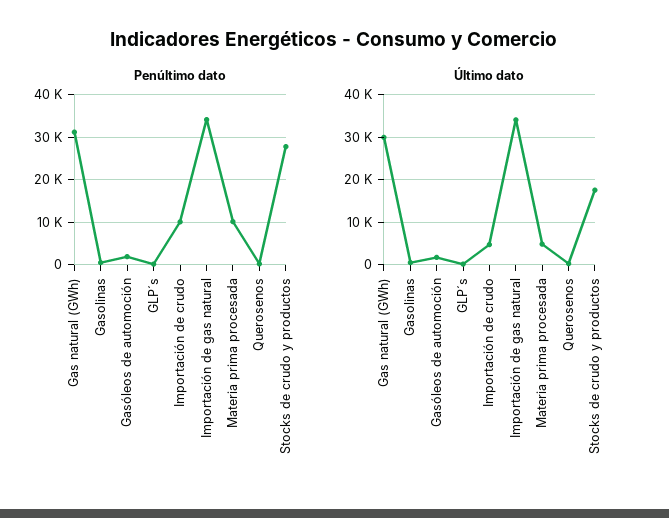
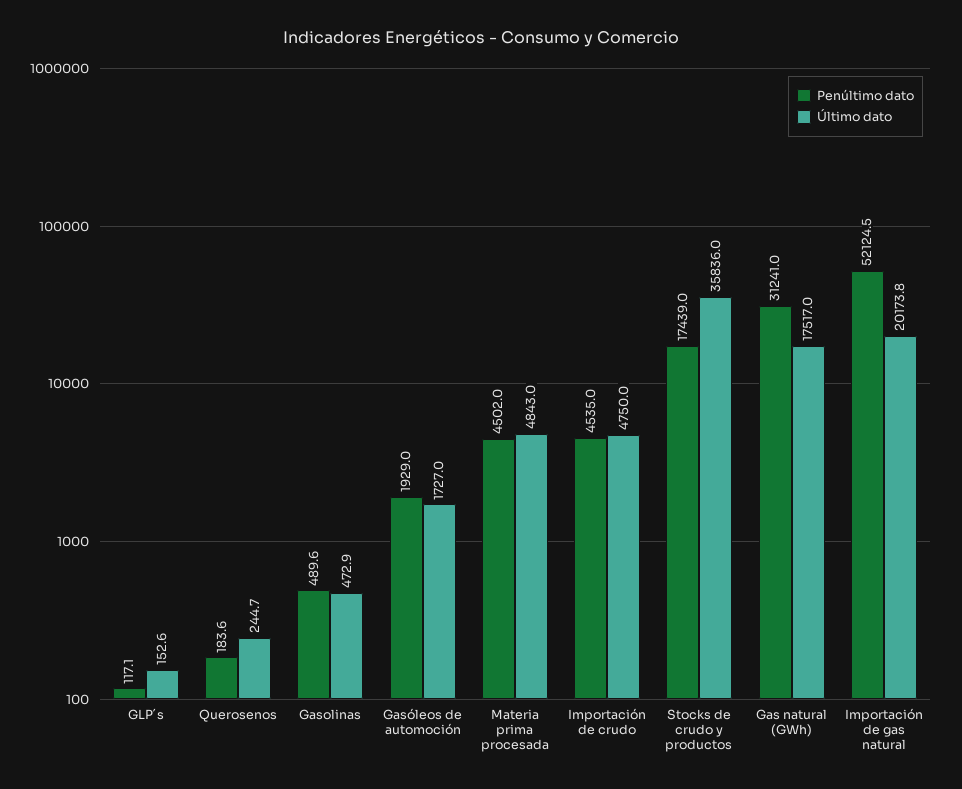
Penúltimo dato, Importación de crudo: 10000 -> 4535
Penúltimo dato, Importación de gas natural: 34000 -> 52124.5
Penúltimo dato, Materia prima procesada: 10000 -> 4502
Penúltimo dato, Stocks de crudo y productos: 28000 -> 17439
Último dato, Gas natural (GWh): 30000 -> 17517
Último dato, Importación de gas natural: 34000 -> 20173.8
Último dato, Stocks de crudo y productos: 18000 -> 35836

